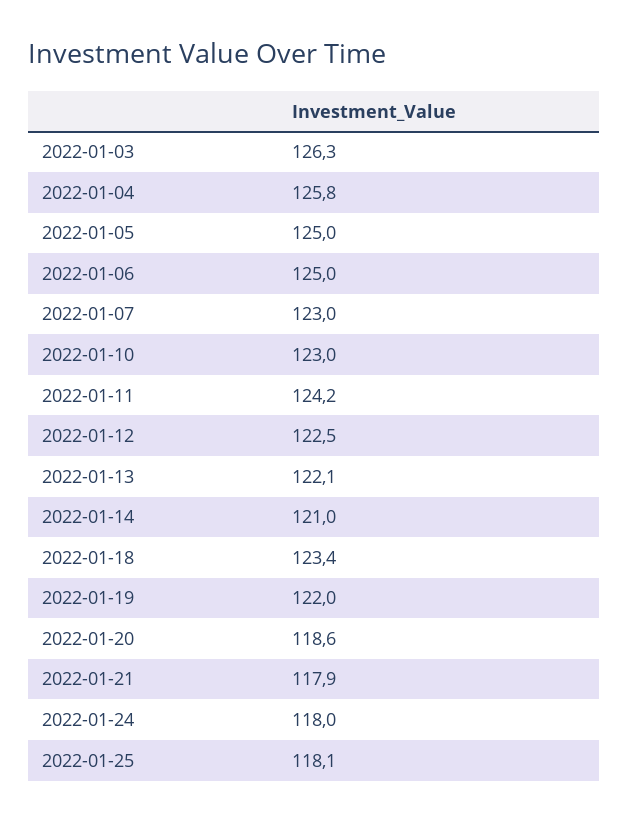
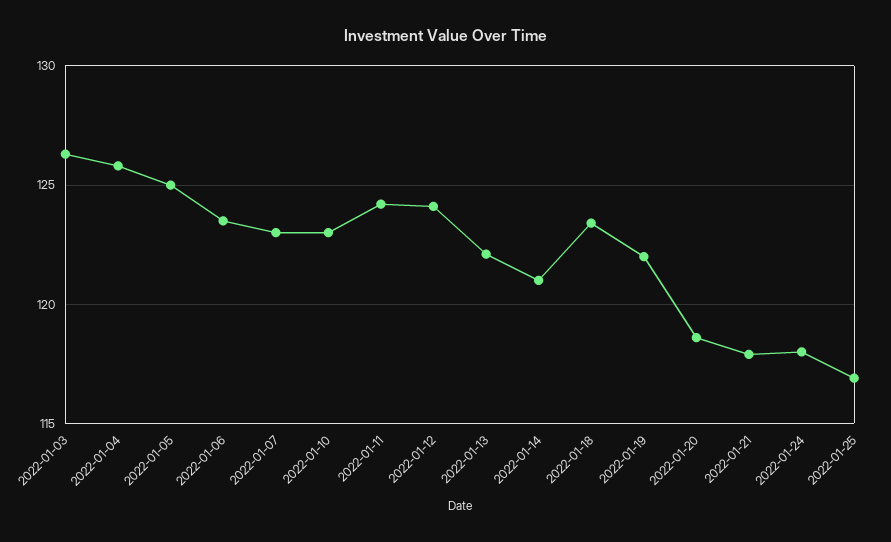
2022-01-06: 125 -> 123.5
2022-01-12: 122.5 -> 124
2022-01-25: 118.1 -> 117

